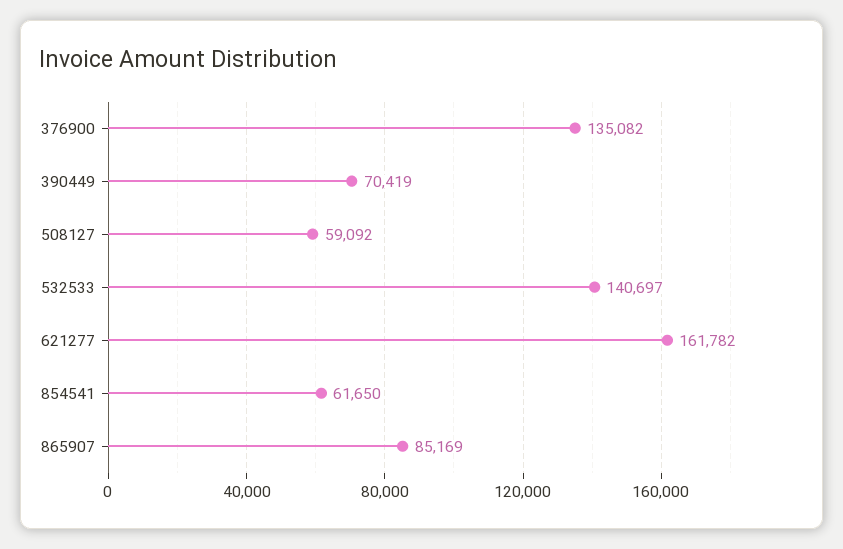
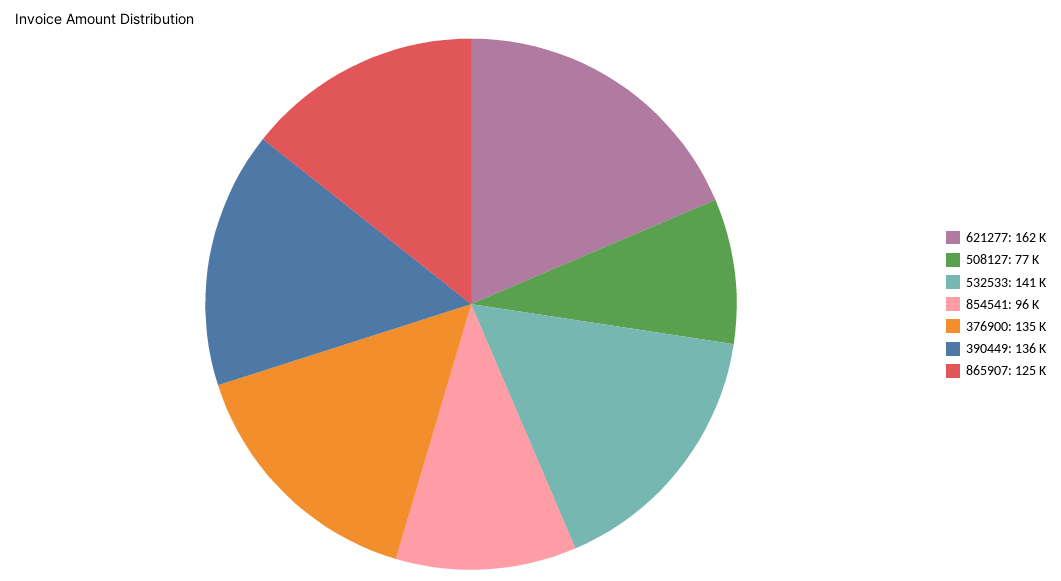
390449: 70419 -> 136000
508127: 59092 -> 77000
854541: 61650 -> 96000
865907: 85169 -> 125000

